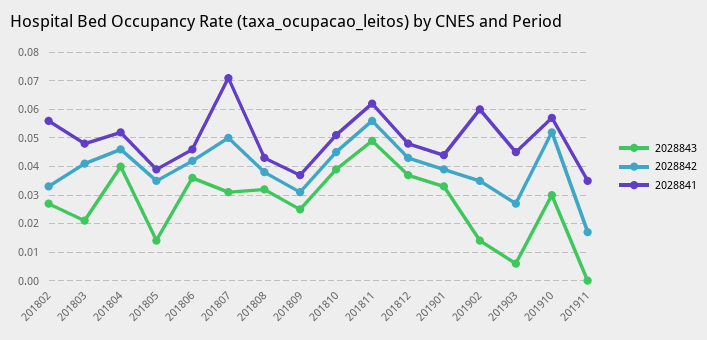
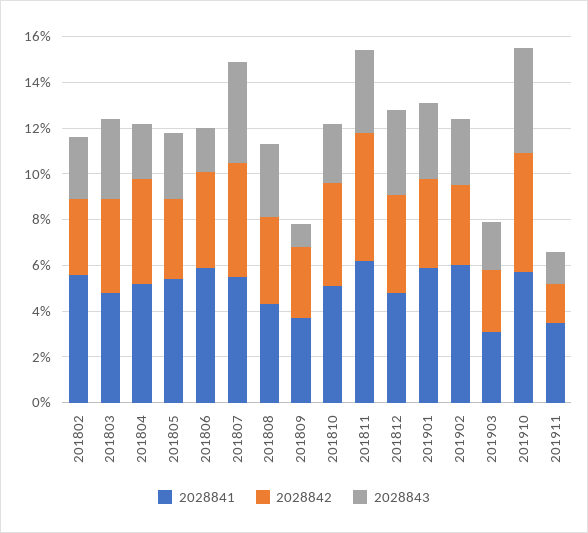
2028843, 201803: 0.02 -> 0.035
2028843, 201804: 0.04 -> 0.025
2028843, 201805: 0.015 -> 0.03
2028841, 201805: 0.04 -> 0.055
2028843, 201806: 0.035 -> 0.02
2028841, 201806: 0.045 -> 0.06
2028843, 201807: 0.03 -> 0.045
2028841, 201807: 0.07 -> 0.055
2028843, 201809: 0.025 -> 0.01
2028843, 201810: 0.04 -> 0.025
2028843, 201811: 0.05 -> 0.035
2028841, 201901: 0.045 -> 0.06
2028843, 201902: 0.015 -> 0.03
2028843, 201903: 0.005 -> 0.02
2028841, 201903: 0.045 -> 0.03
2028843, 201910: 0.03 -> 0.045
2028843, 201911: 0 -> 0.015

